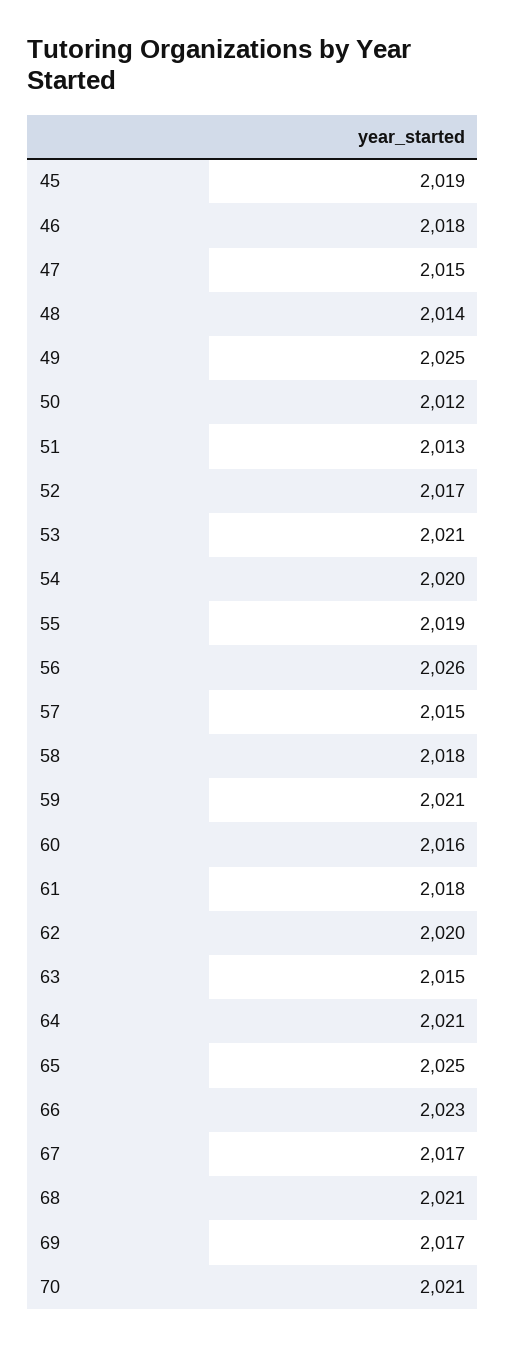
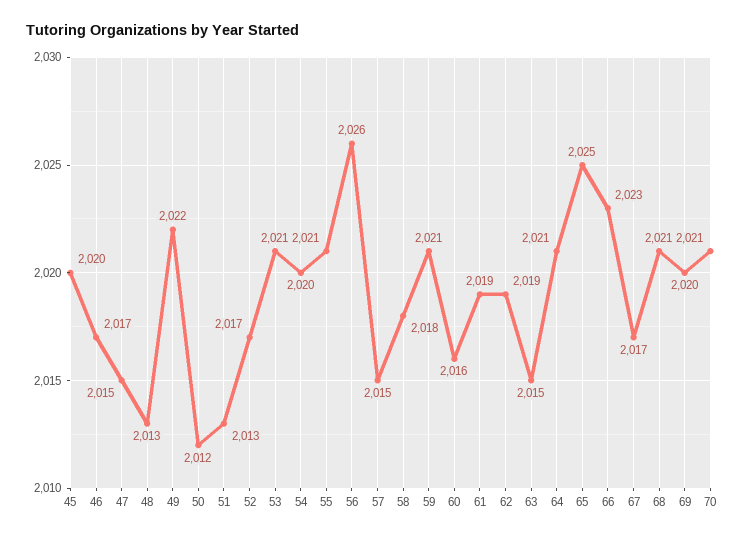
45: 2019 -> 2020
46: 2018 -> 2017
48: 2014 -> 2013
49: 2025 -> 2022
55: 2019 -> 2021
61: 2018 -> 2019
62: 2020 -> 2019
69: 2017 -> 2020

